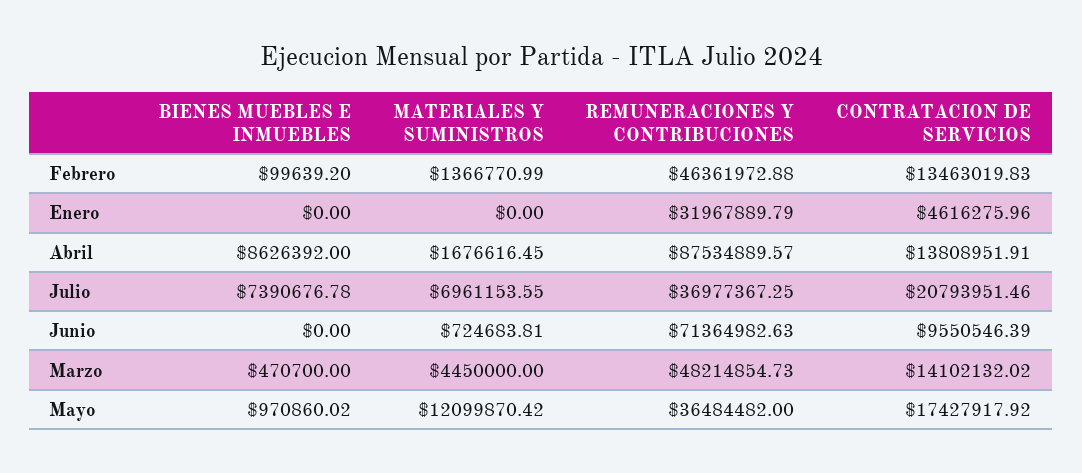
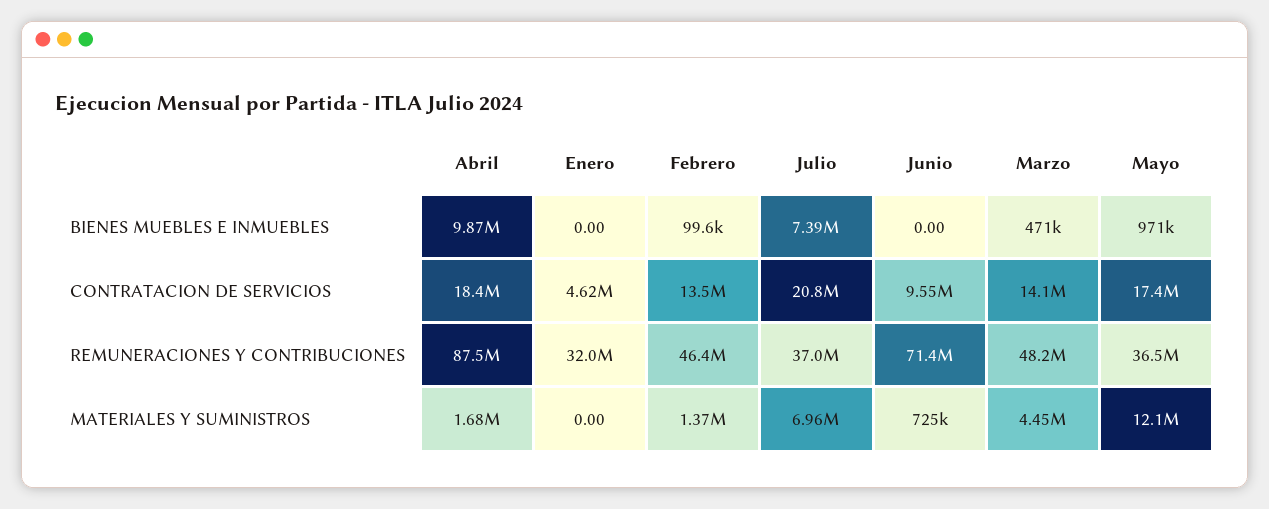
BIENES MUEBLES E INMUEBLES, Abril: 8626392 -> 9870000
CONTRATACION DE SERVICIOS, Abril: 13808951.91 -> 18400000

